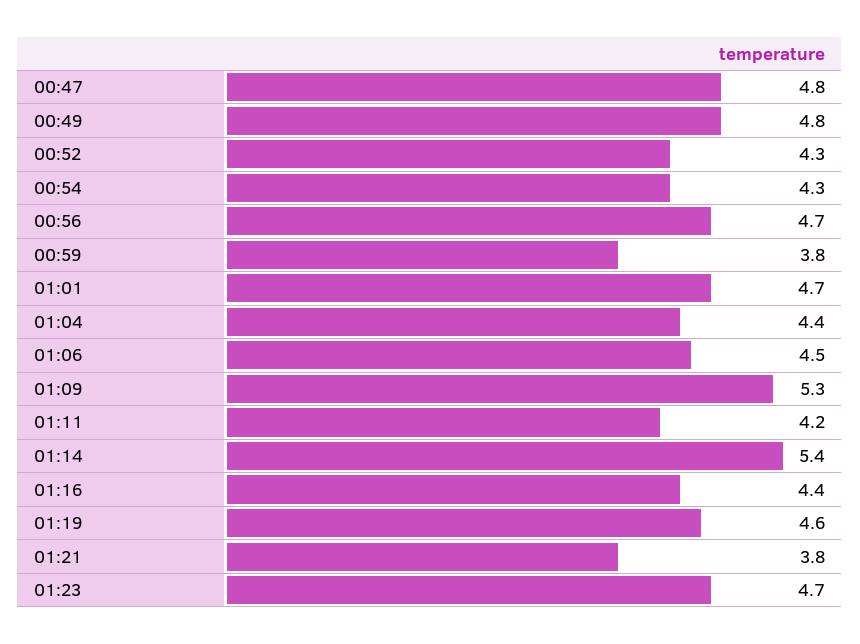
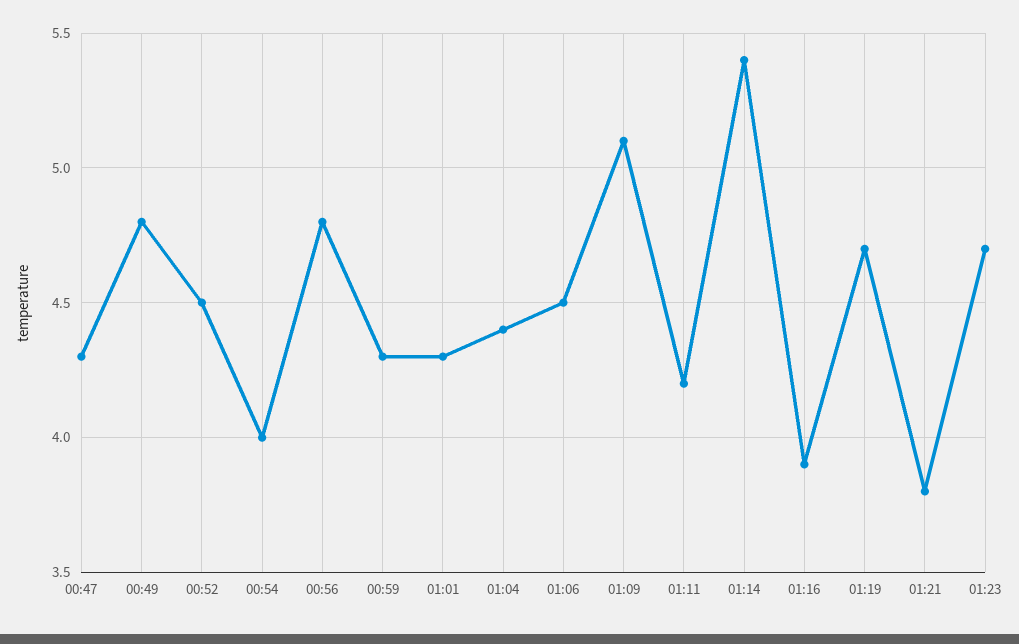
00:47: 4.8 -> 4.3
00:52: 4.3 -> 4.5
00:54: 4.3 -> 4
00:56: 4.7 -> 4.8
00:59: 3.8 -> 4.3
01:01: 4.7 -> 4.3
01:09: 5.3 -> 5.1
01:16: 4.4 -> 3.9
01:19: 4.6 -> 4.7

